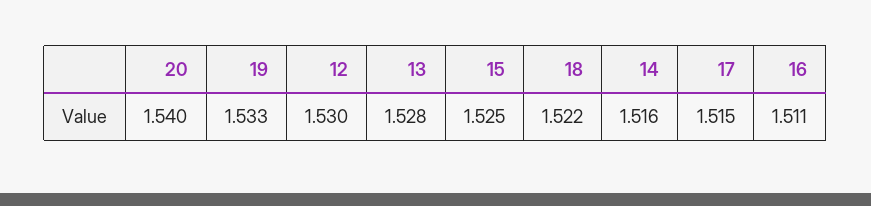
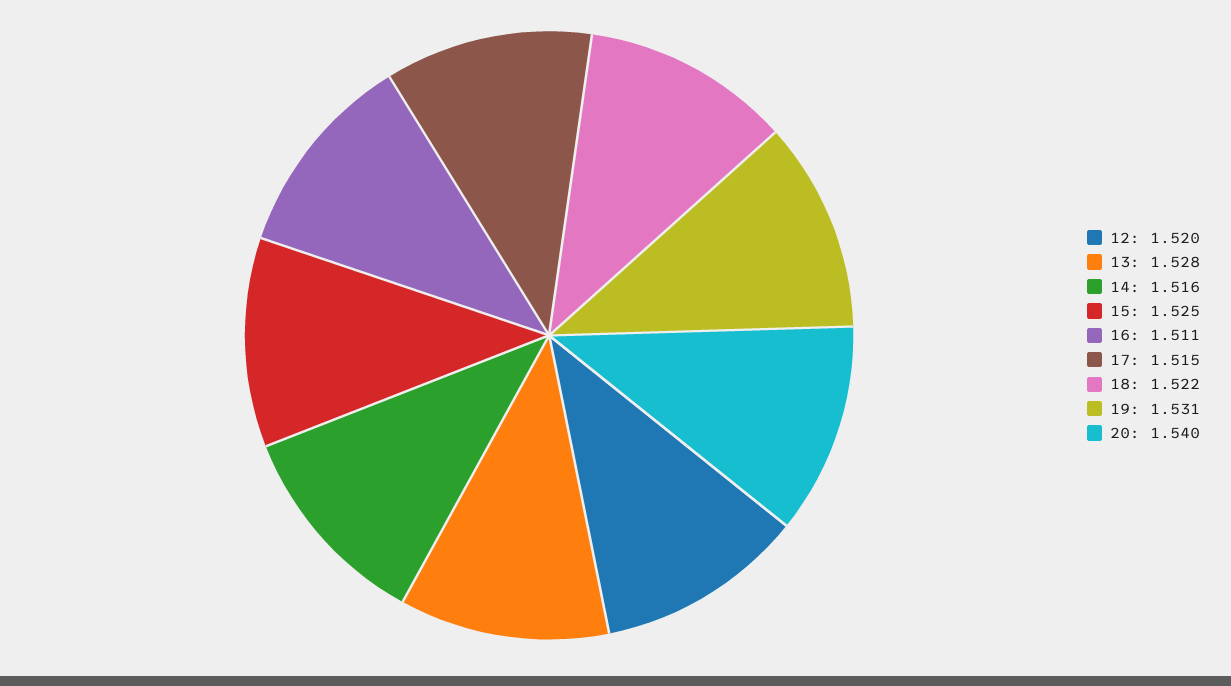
19: 1.533 -> 1.531
12: 1.53 -> 1.52

